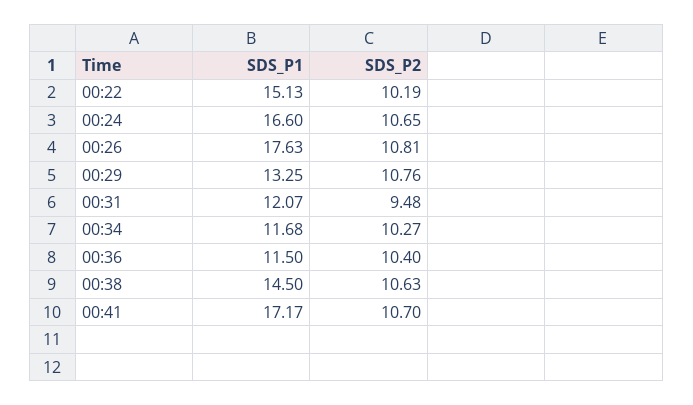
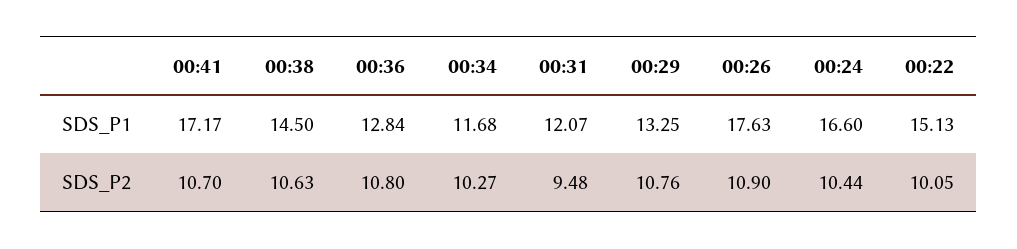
SDS_P2, 00:22: 10.19 -> 10.05
SDS_P2, 00:24: 10.65 -> 10.44
SDS_P2, 00:26: 10.81 -> 10.9
SDS_P1, 00:36: 11.5 -> 12.84
SDS_P2, 00:36: 10.4 -> 10.8

